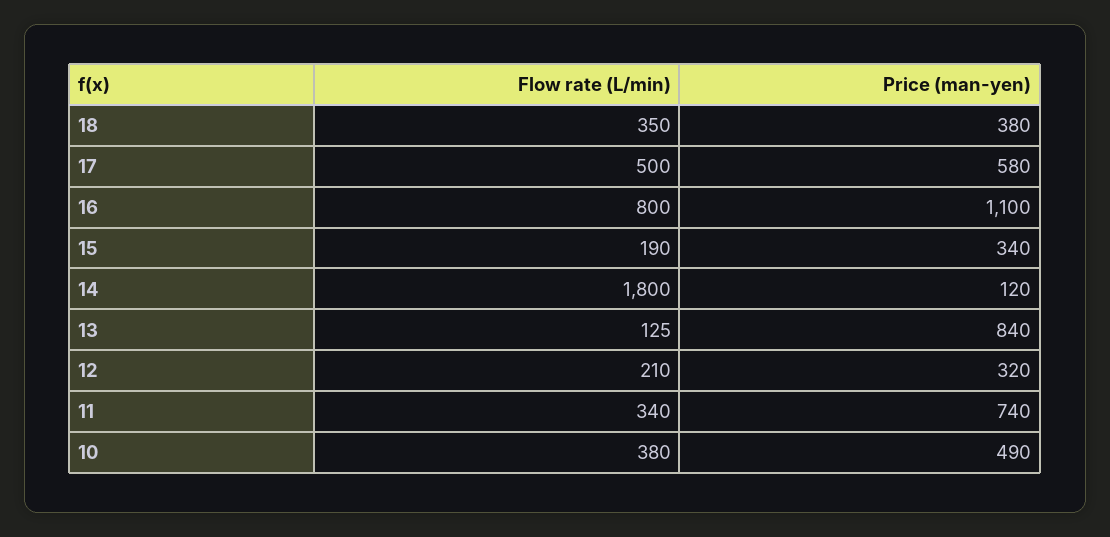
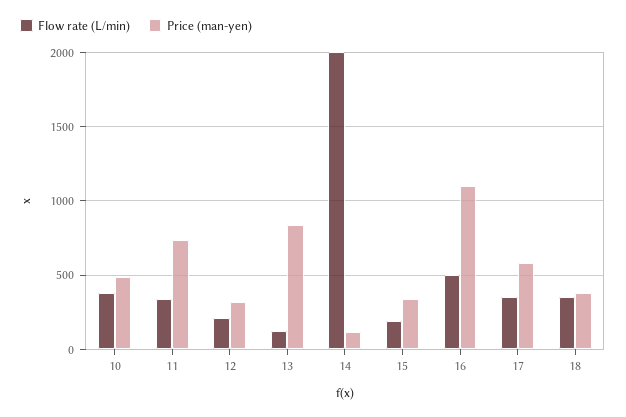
Flow rate (L/min), 17: 500 -> 350
Flow rate (L/min), 16: 800 -> 500
Flow rate (L/min), 14: 1800 -> 2000

